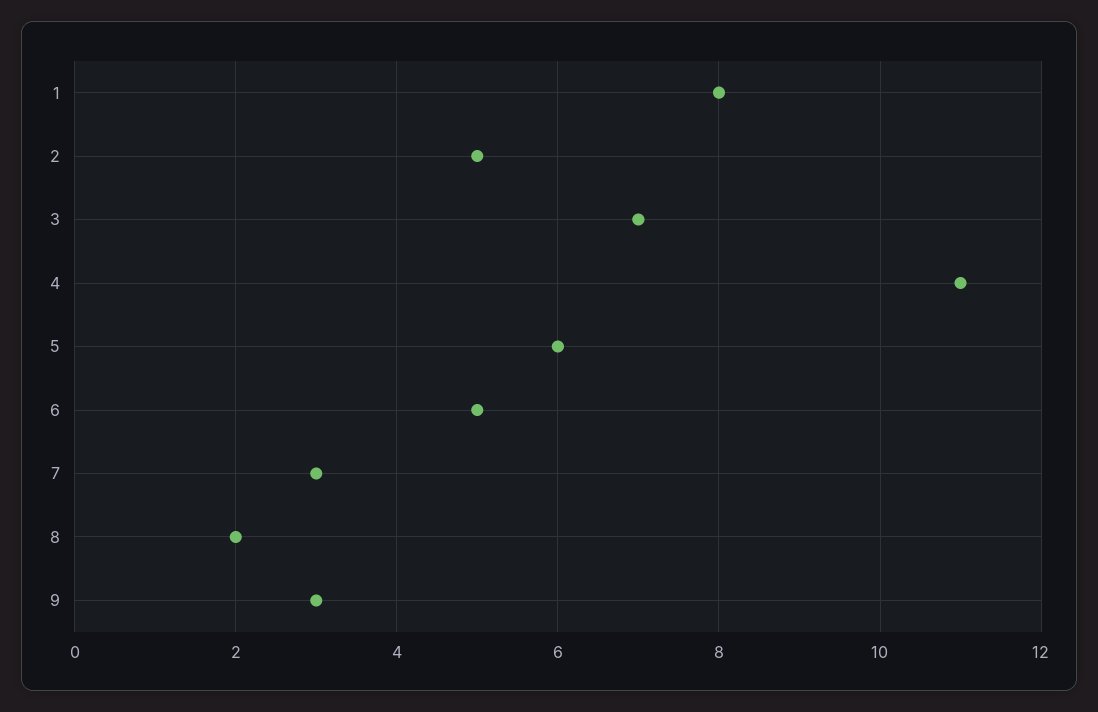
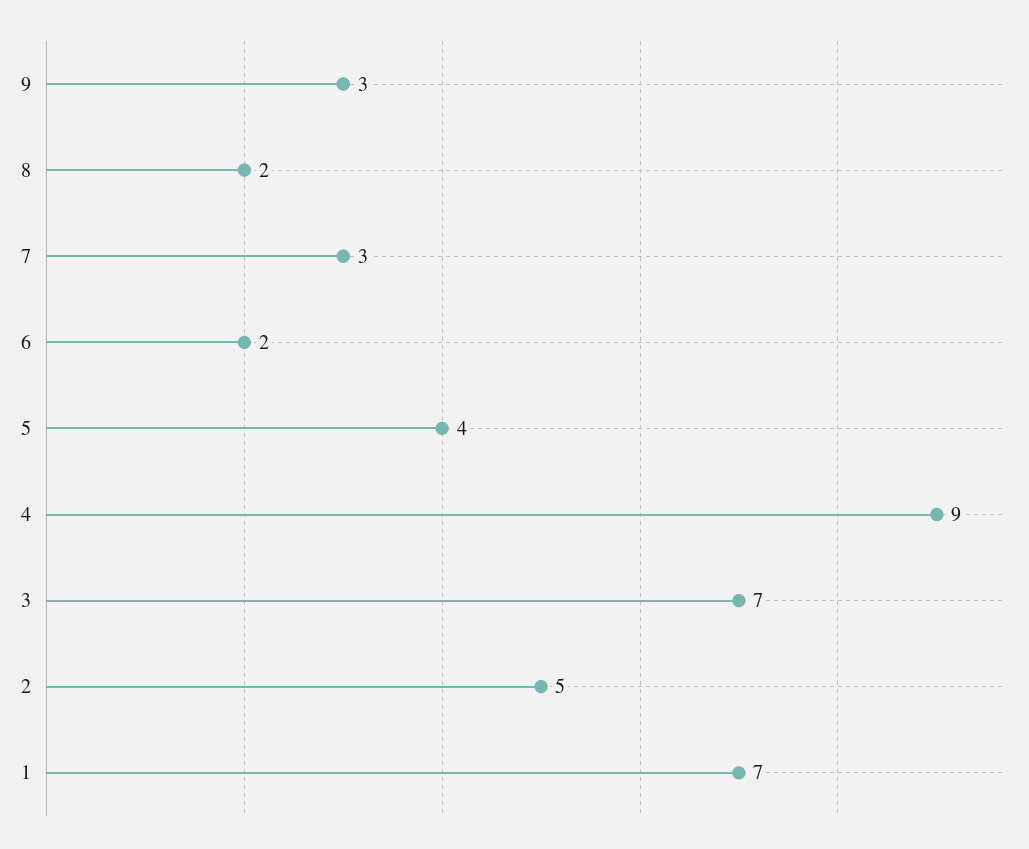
1: 8 -> 7
4: 11 -> 9
5: 6 -> 4
6: 5 -> 2

